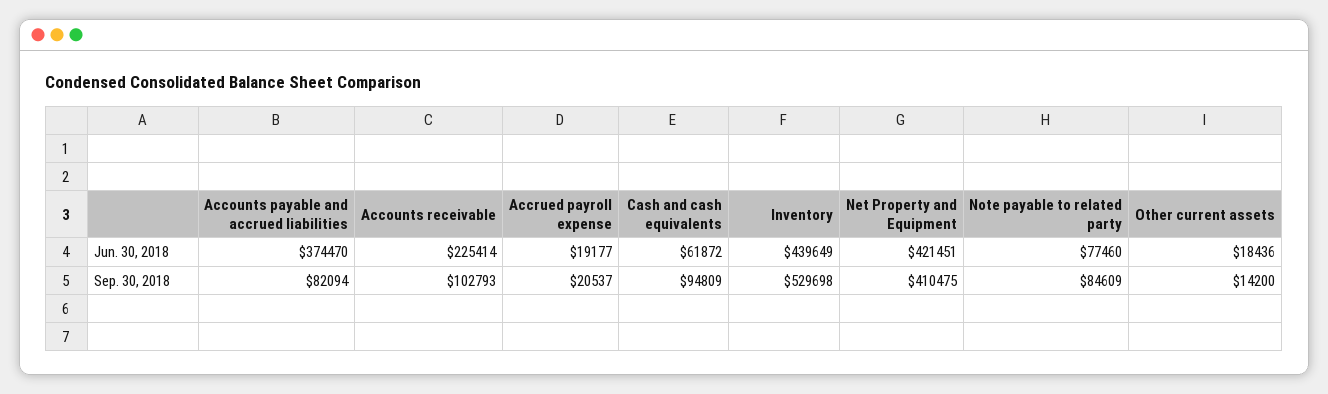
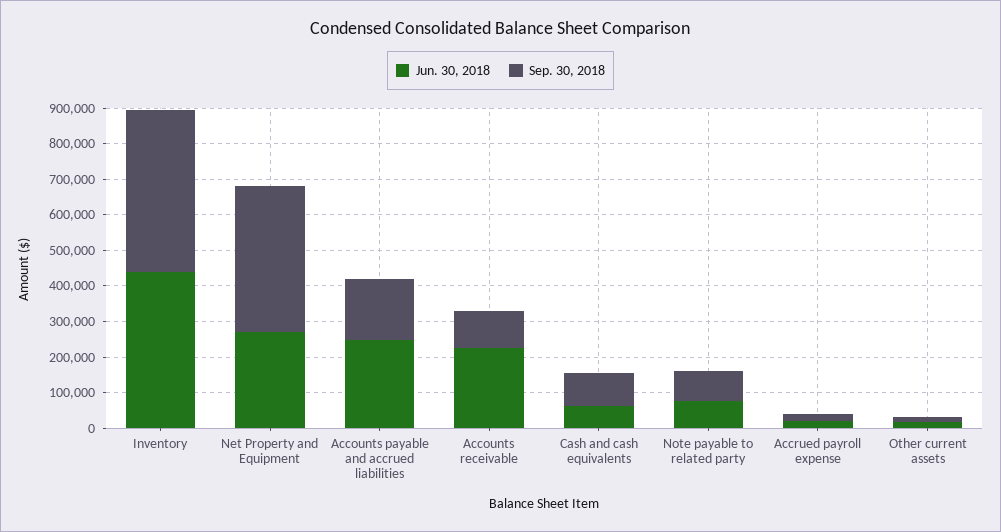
Jun. 30, 2018, Accounts payable and accrued liabilities: 374470 -> 250000
Jun. 30, 2018, Net Property and Equipment: 421451 -> 275000
Sep. 30, 2018, Accounts payable and accrued liabilities: 82094 -> 175000
Sep. 30, 2018, Inventory: 529698 -> 450000

